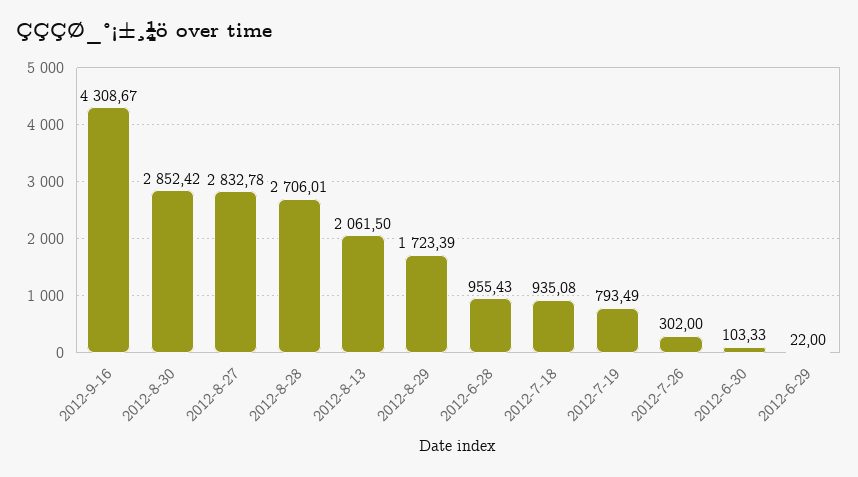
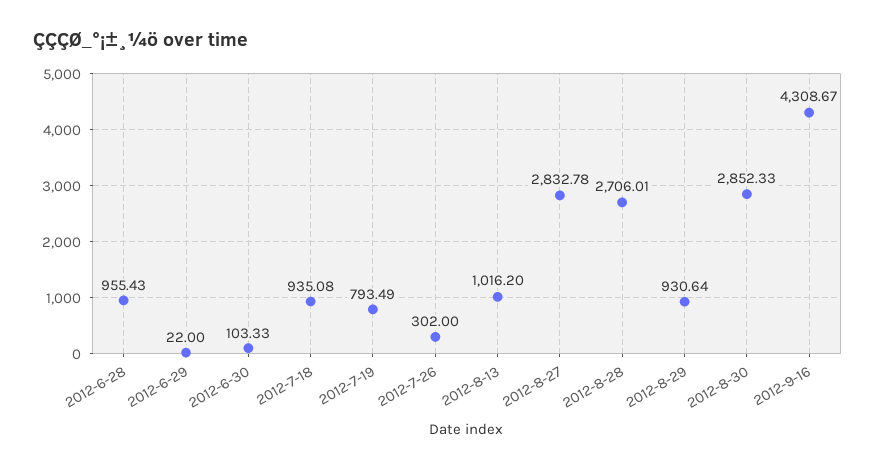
2012-8-30: 2852.42 -> 2852.33
2012-8-13: 2061.5 -> 1016.2
2012-8-29: 1723.39 -> 930.64

